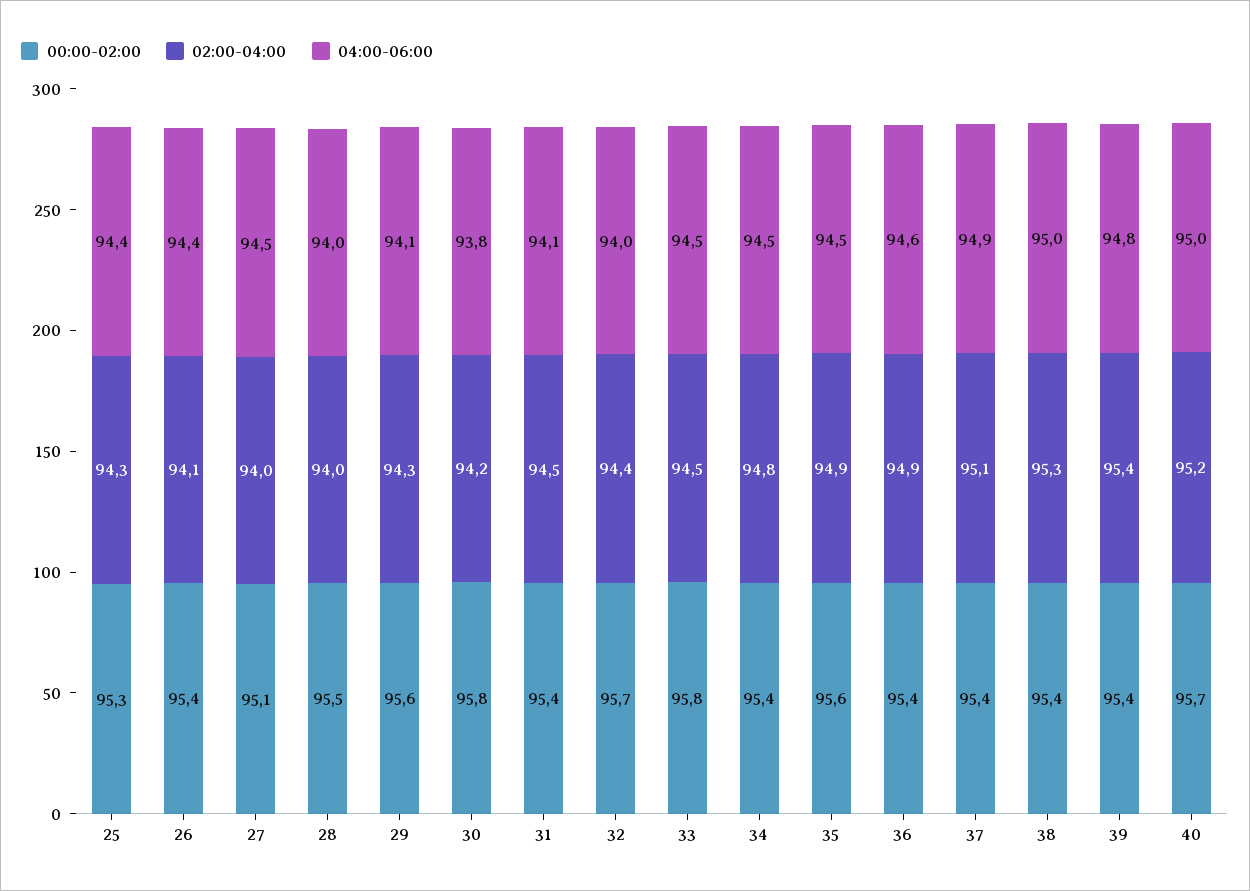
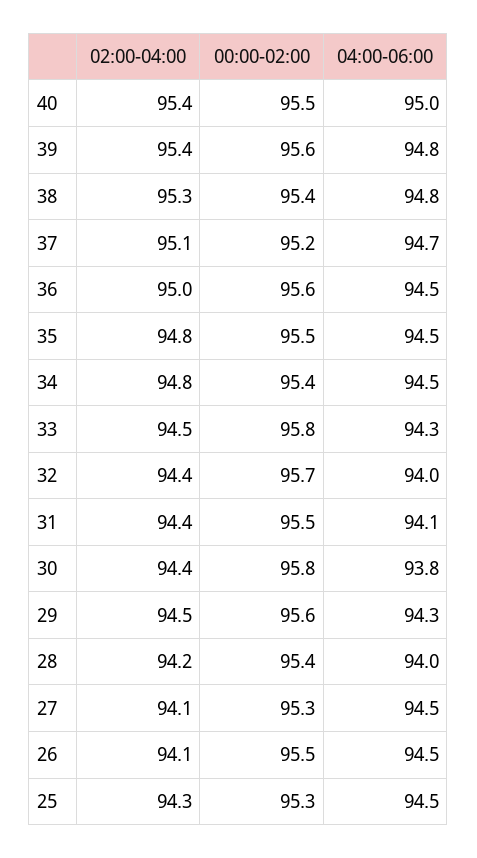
04:00-06:00, 25: 94.4 -> 94.5
00:00-02:00, 26: 95.4 -> 95.5
04:00-06:00, 26: 94.4 -> 94.5
00:00-02:00, 27: 95.1 -> 95.3
02:00-04:00, 27: 94 -> 94.1
00:00-02:00, 28: 95.5 -> 95.4
02:00-04:00, 28: 94 -> 94.2
02:00-04:00, 29: 94.3 -> 94.5
04:00-06:00, 29: 94.1 -> 94.3
02:00-04:00, 30: 94.2 -> 94.4
00:00-02:00, 31: 95.4 -> 95.5
02:00-04:00, 31: 94.5 -> 94.4
04:00-06:00, 33: 94.5 -> 94.3
00:00-02:00, 35: 95.6 -> 95.5
02:00-04:00, 35: 94.9 -> 94.8
00:00-02:00, 36: 95.4 -> 95.6
02:00-04:00, 36: 94.9 -> 95
04:00-06:00, 36: 94.6 -> 94.5
00:00-02:00, 37: 95.4 -> 95.2
04:00-06:00, 37: 94.9 -> 94.7
04:00-06:00, 38: 95 -> 94.8
00:00-02:00, 39: 95.4 -> 95.6
00:00-02:00, 40: 95.7 -> 95.5
02:00-04:00, 40: 95.2 -> 95.4

